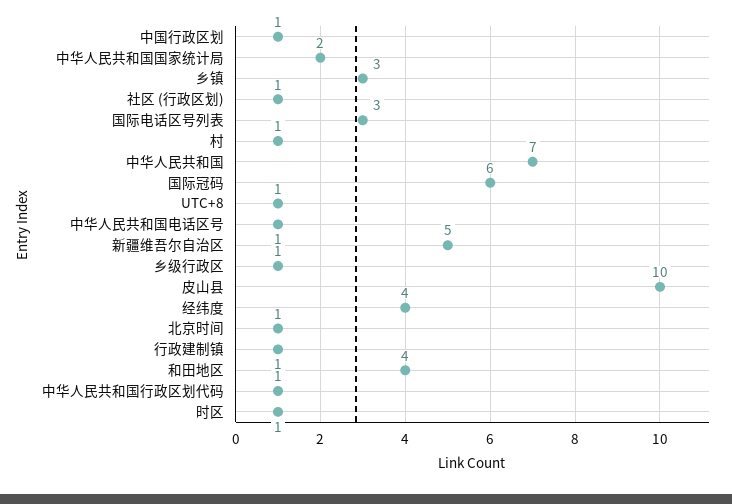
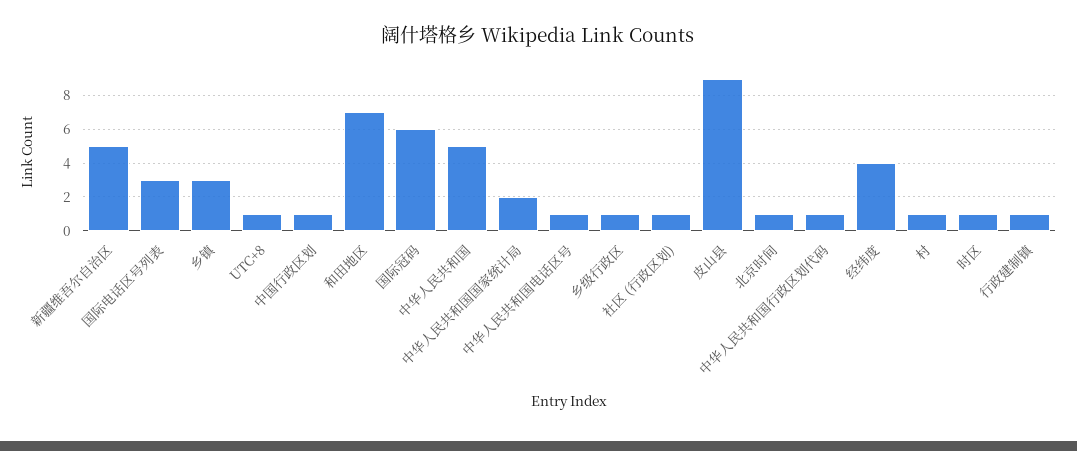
中华人民共和国: 7 -> 5
皮山县: 10 -> 9
和田地区: 4 -> 7

